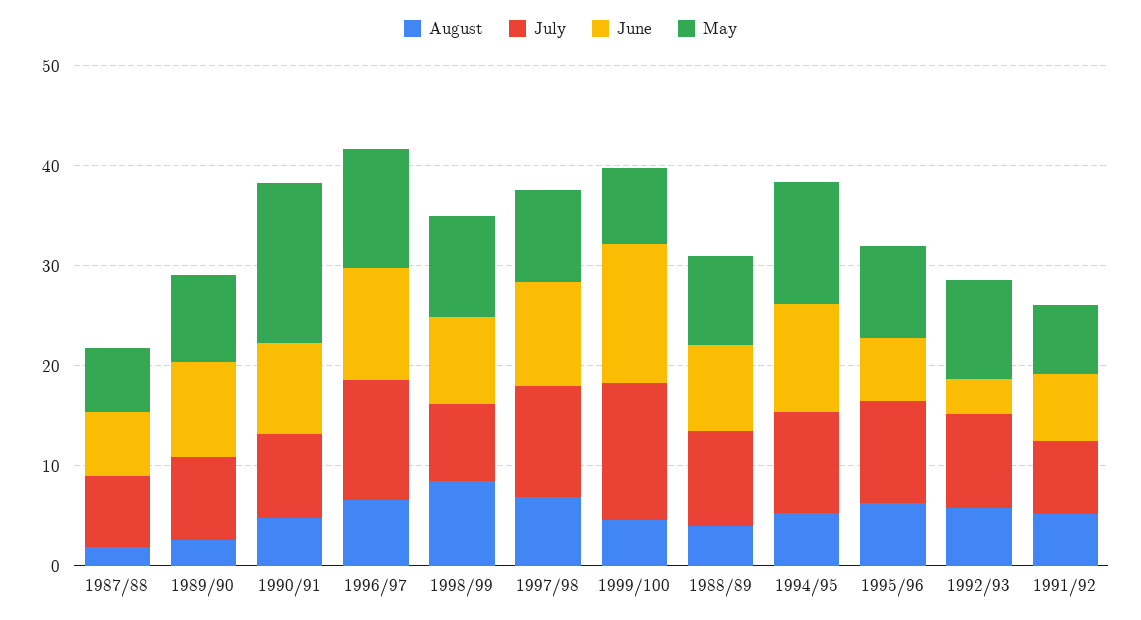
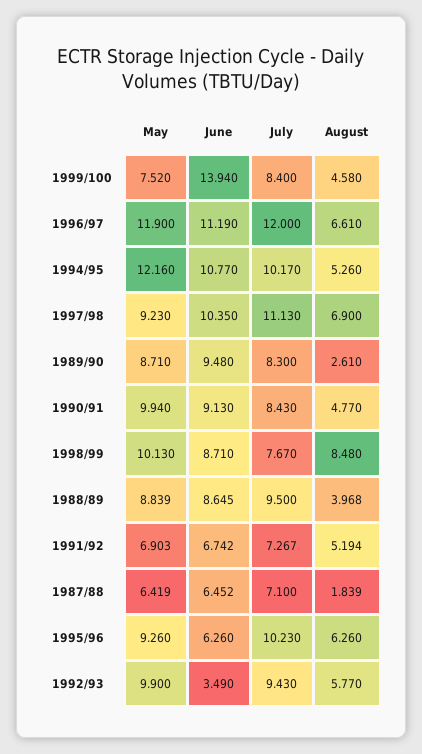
May, 1990/91: 16 -> 9.94
July, 1999/100: 14 -> 8.4

